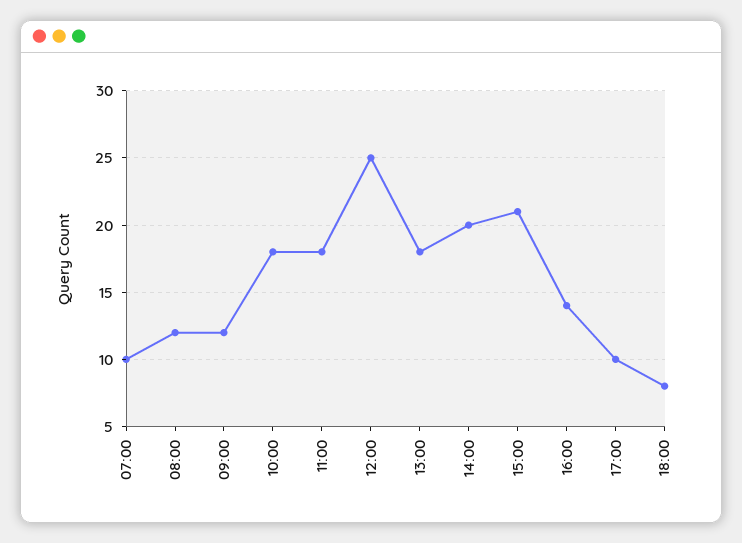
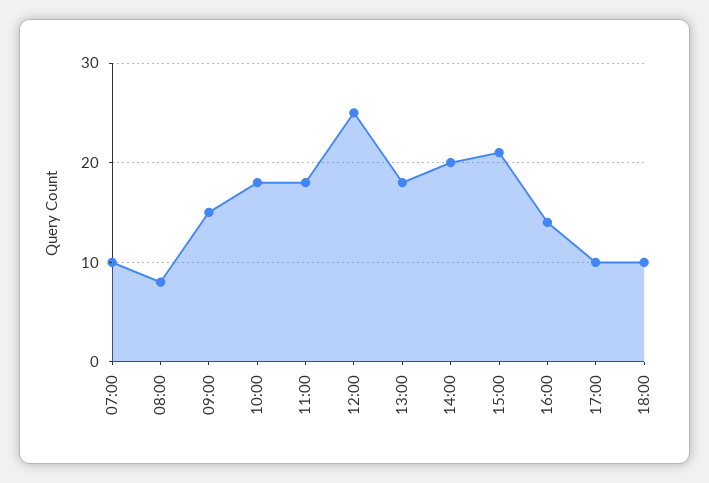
08:00: 12 -> 8
09:00: 12 -> 15
18:00: 8 -> 10

